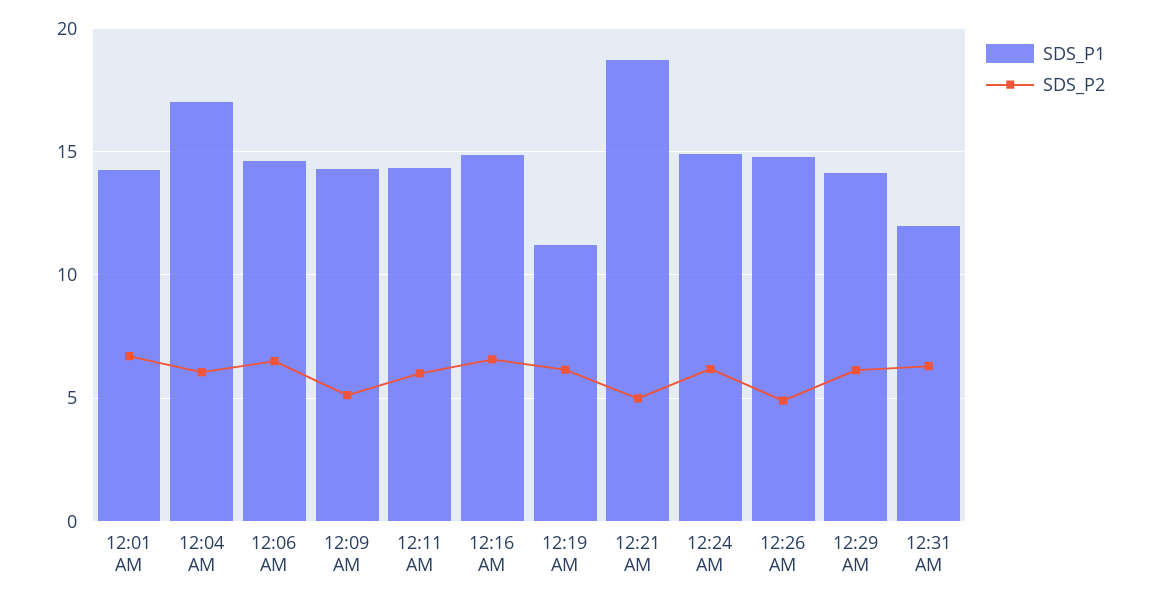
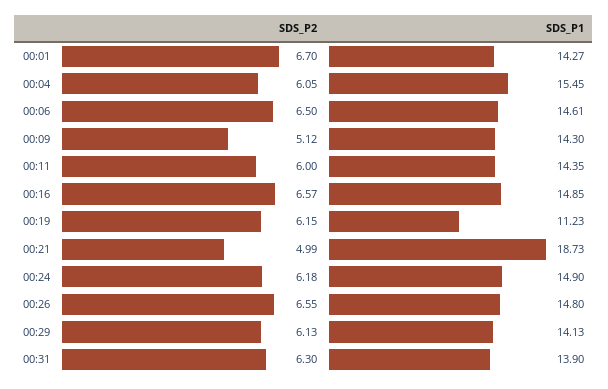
SDS_P1, 12:04 AM: 17 -> 15.45
SDS_P2, 12:26 AM: 5 -> 6.55
SDS_P1, 12:31 AM: 12 -> 13.9

